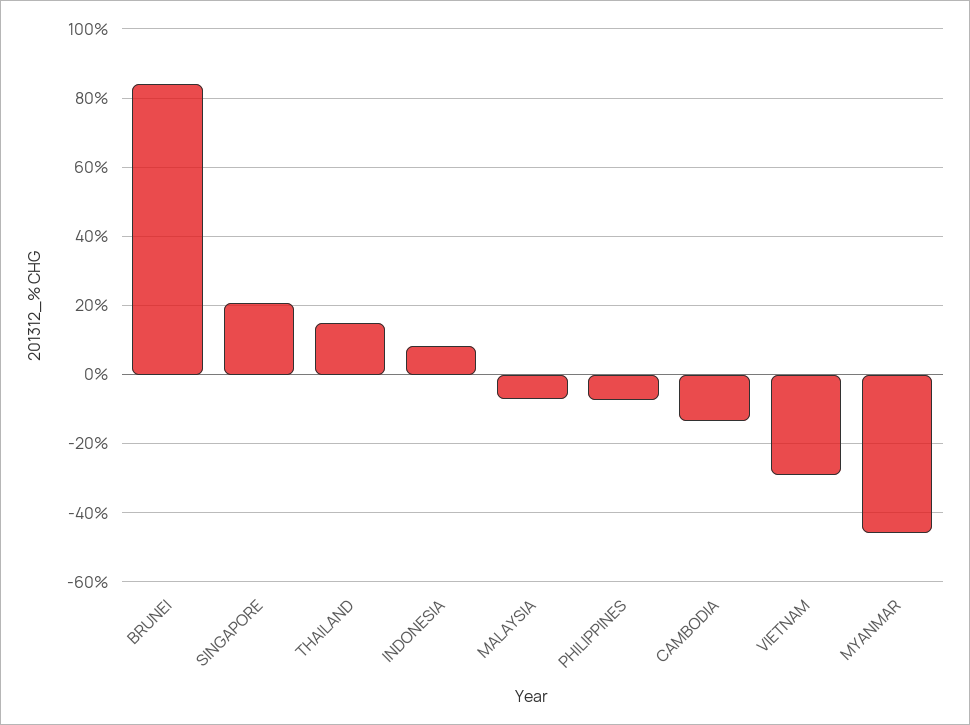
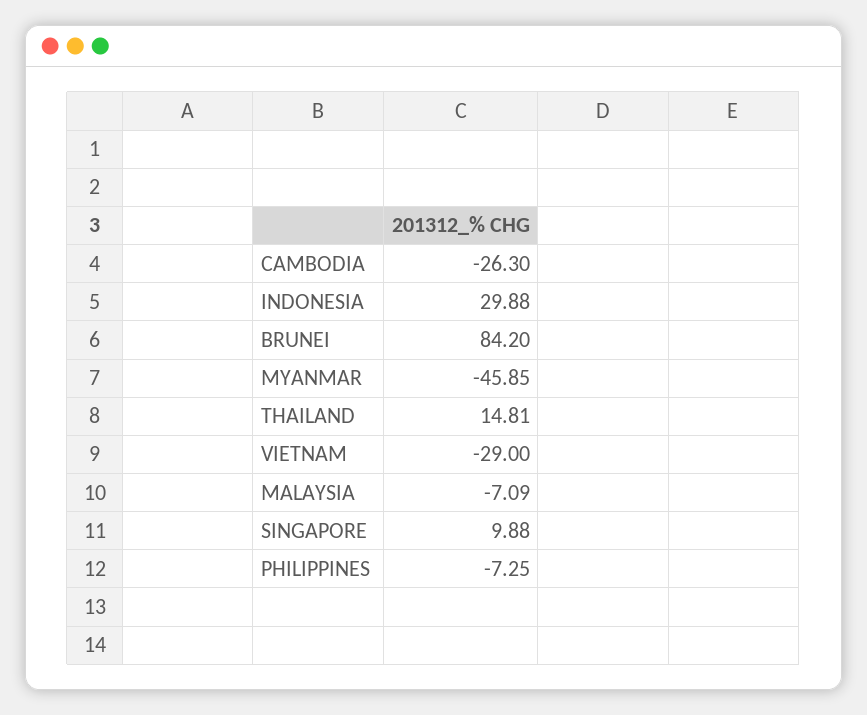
SINGAPORE: 20 -> 9.88
INDONESIA: 8 -> 29.88
CAMBODIA: -14 -> -26.3

